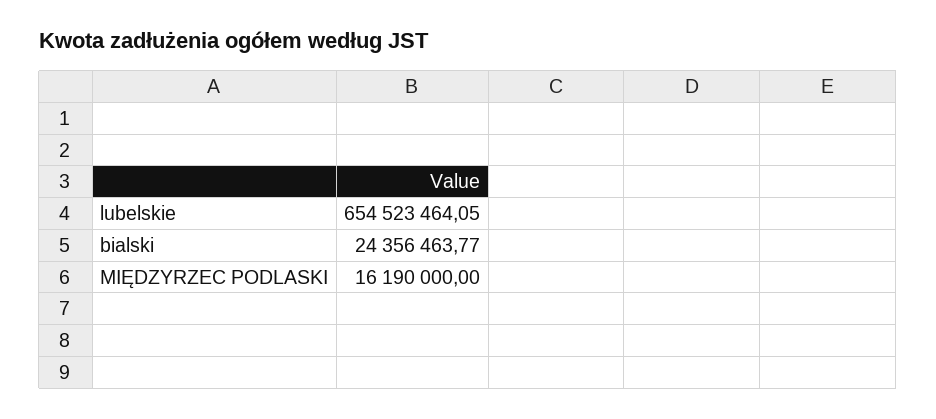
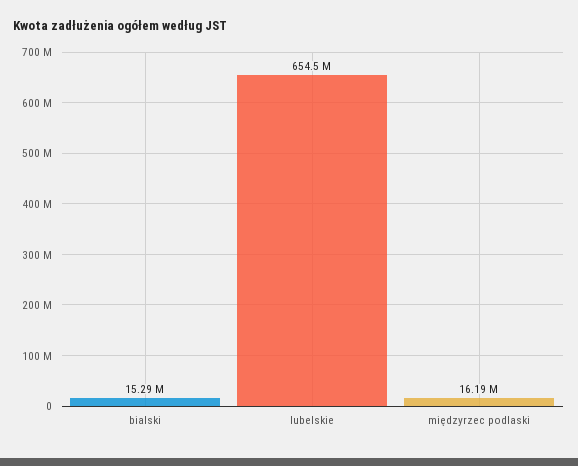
bialski: 24356463.77 -> 15290000

